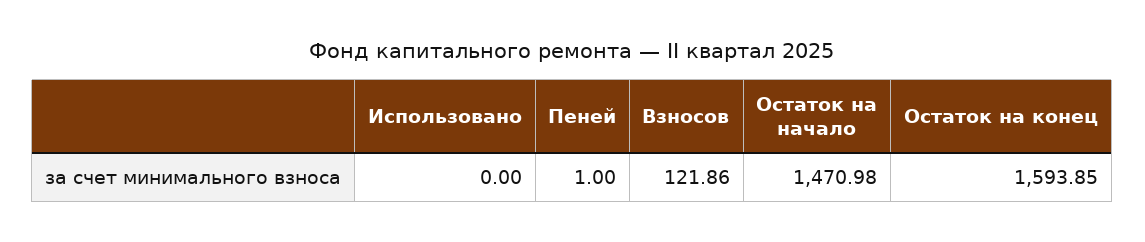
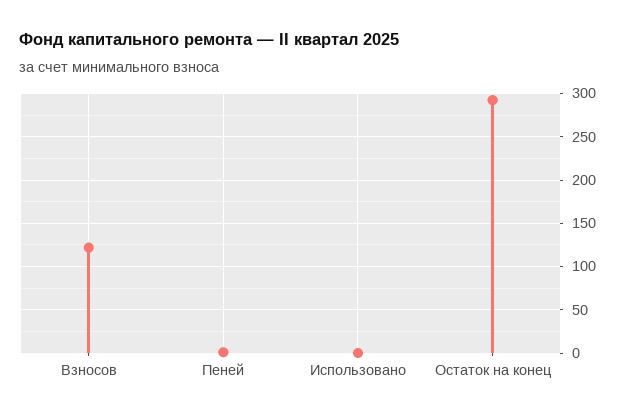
Остаток на начало: 1470.98 -> none
Остаток на конец: 1593.85 -> 290

